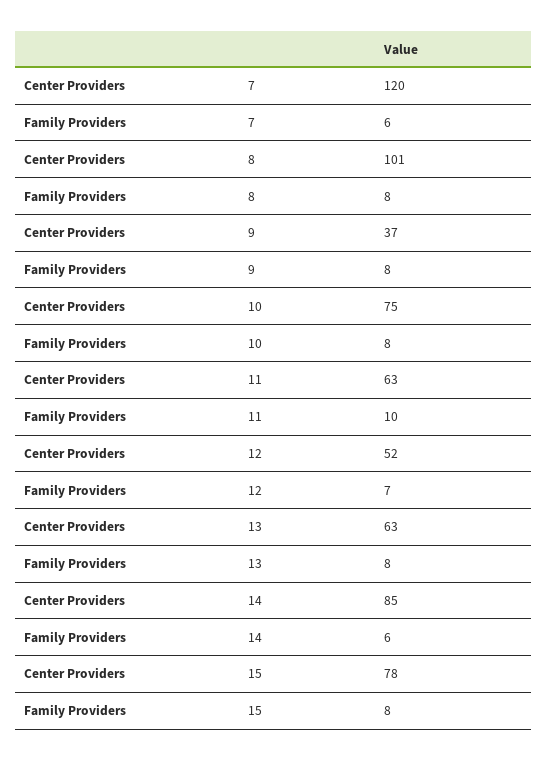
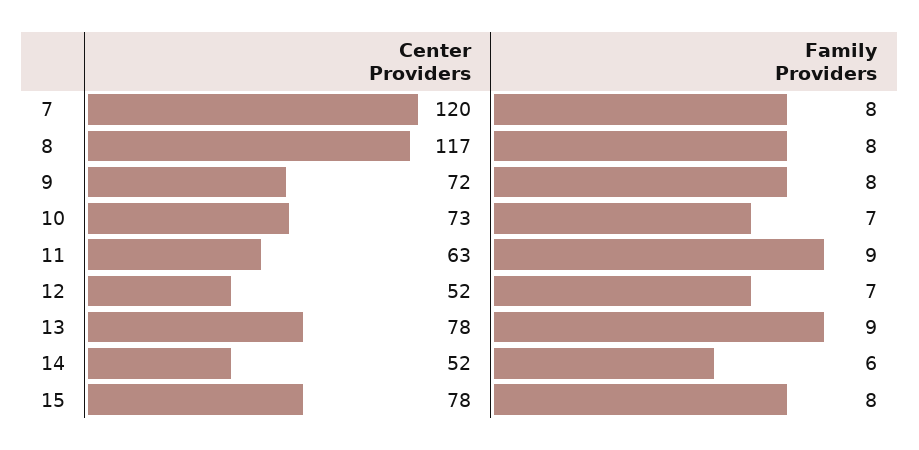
Family Providers, 7: 6 -> 8
Center Providers, 8: 101 -> 117
Center Providers, 9: 37 -> 72
Center Providers, 10: 75 -> 73
Family Providers, 10: 8 -> 7
Family Providers, 11: 10 -> 9
Center Providers, 13: 63 -> 78
Family Providers, 13: 8 -> 9
Center Providers, 14: 85 -> 52

